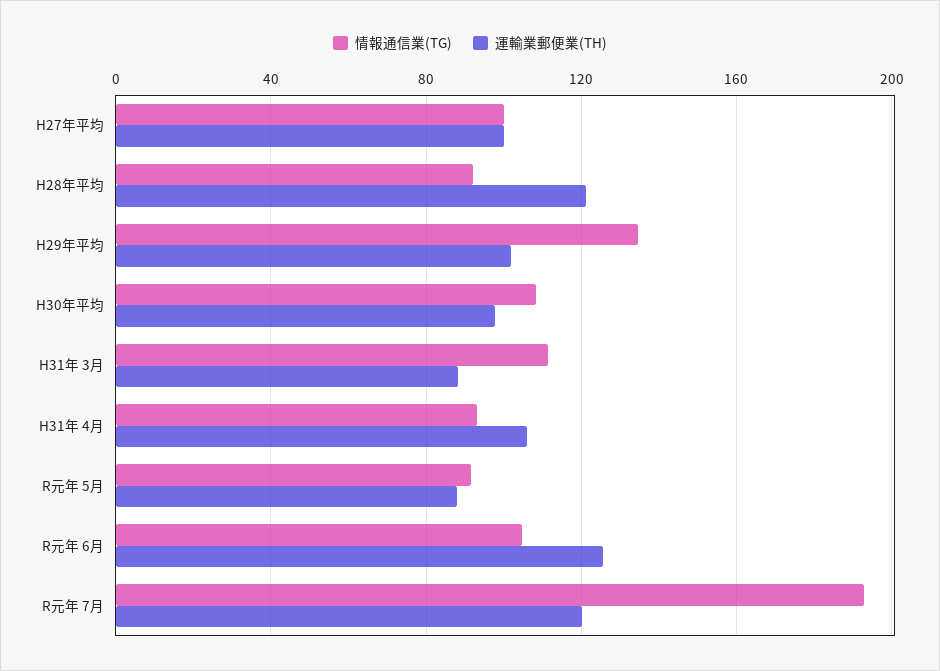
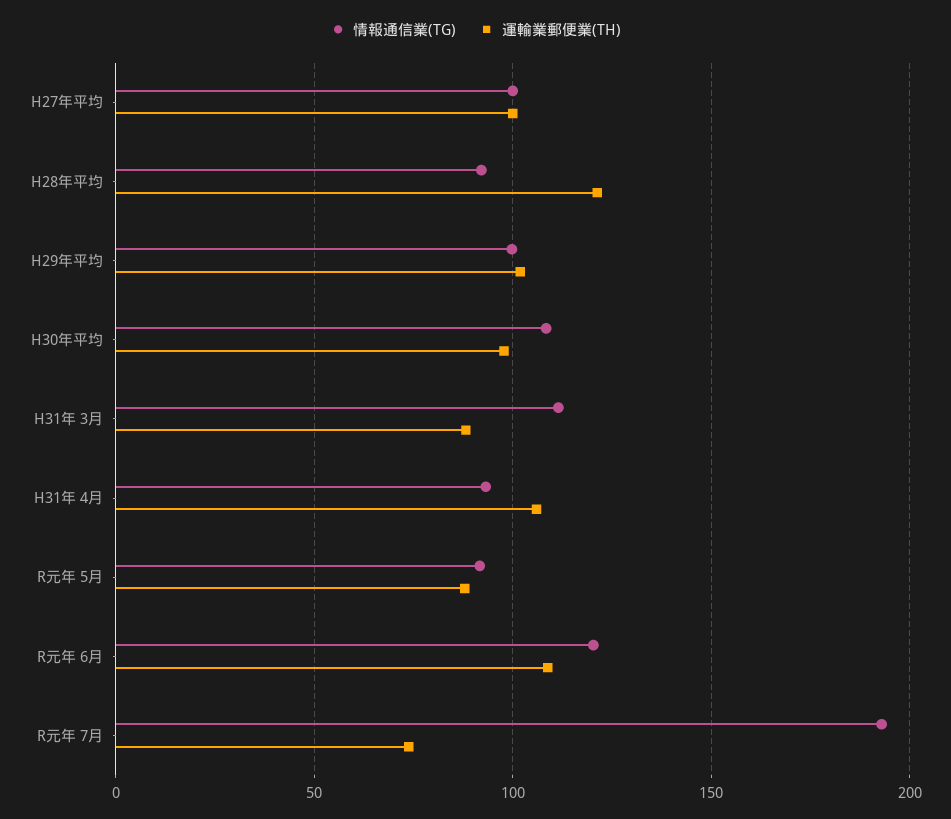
情報通信業(TG), H29年平均: 135 -> 100
情報通信業(TG), R元年 6月: 105 -> 120
運輸業郵便業(TH), R元年 6月: 125 -> 110
運輸業郵便業(TH), R元年 7月: 120 -> 75

